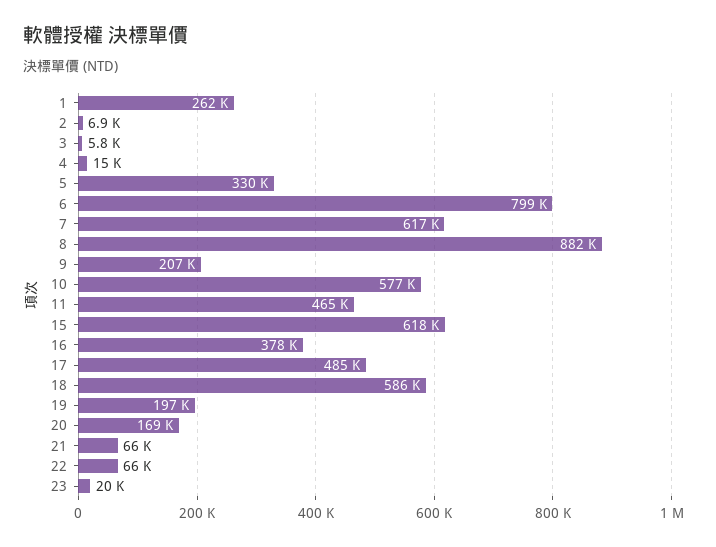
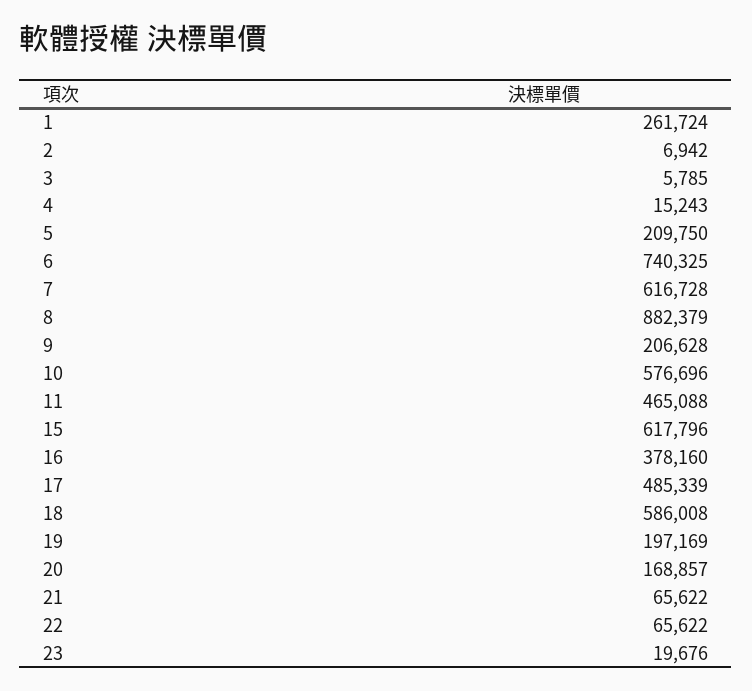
5: 330000 -> 209750
6: 799000 -> 740325

